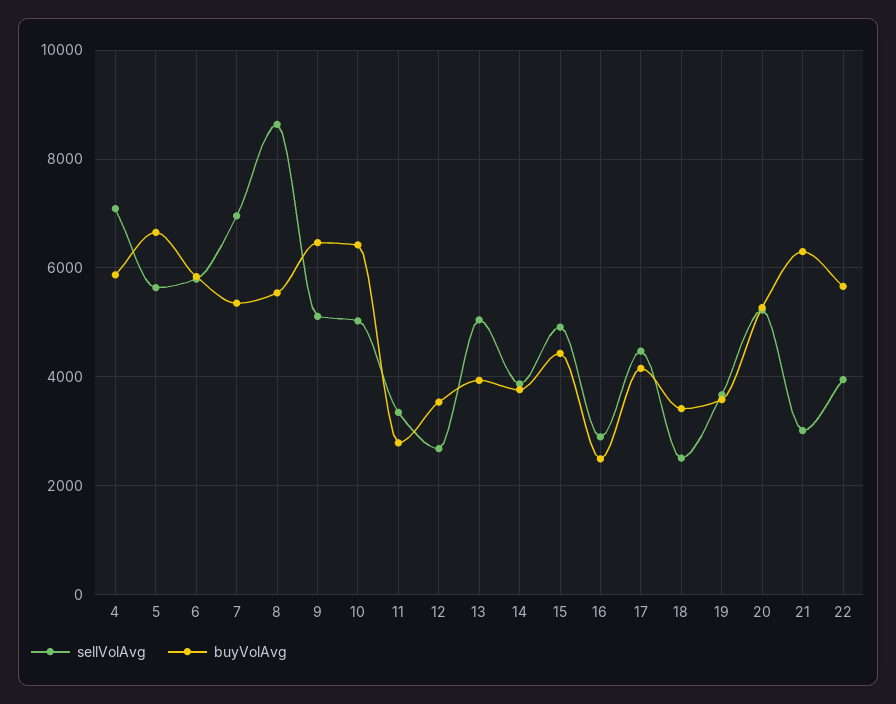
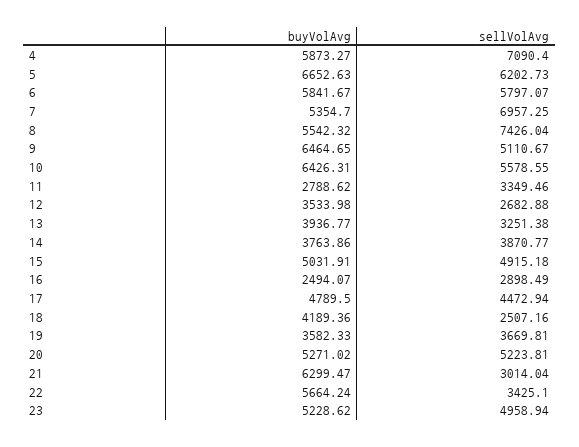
sellVolAvg, 5: 5600 -> 6202.73
sellVolAvg, 8: 8600 -> 7426.04
sellVolAvg, 10: 5000 -> 5578.55
sellVolAvg, 13: 5000 -> 3251.38
buyVolAvg, 15: 4400 -> 5031.91
buyVolAvg, 17: 4200 -> 4789.5
buyVolAvg, 18: 3400 -> 4189.36
sellVolAvg, 22: 4000 -> 3425.1
buyVolAvg, 23: none -> 5228.62
sellVolAvg, 23: none -> 4958.94

